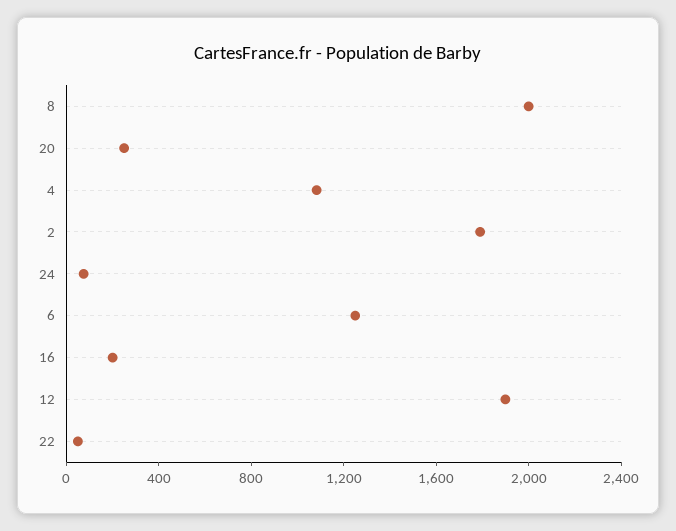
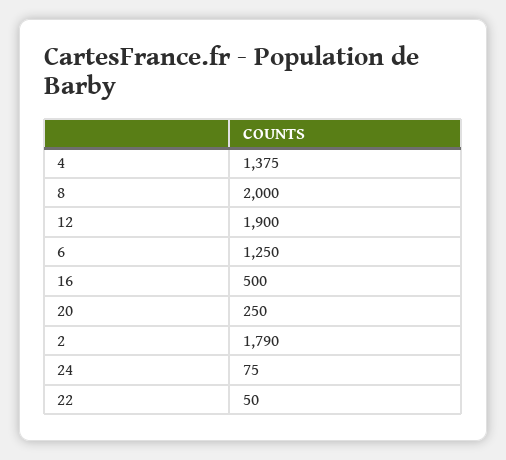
4: 1100 -> 1375
16: 200 -> 500

